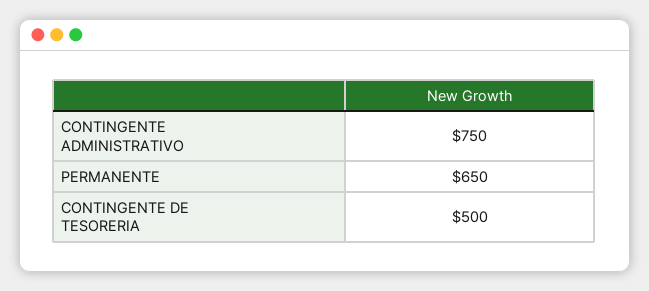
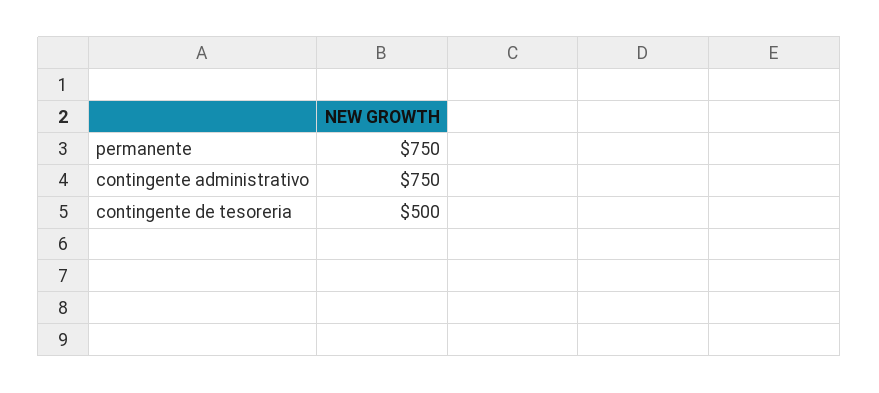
PERMANENTE: 650 -> 750

